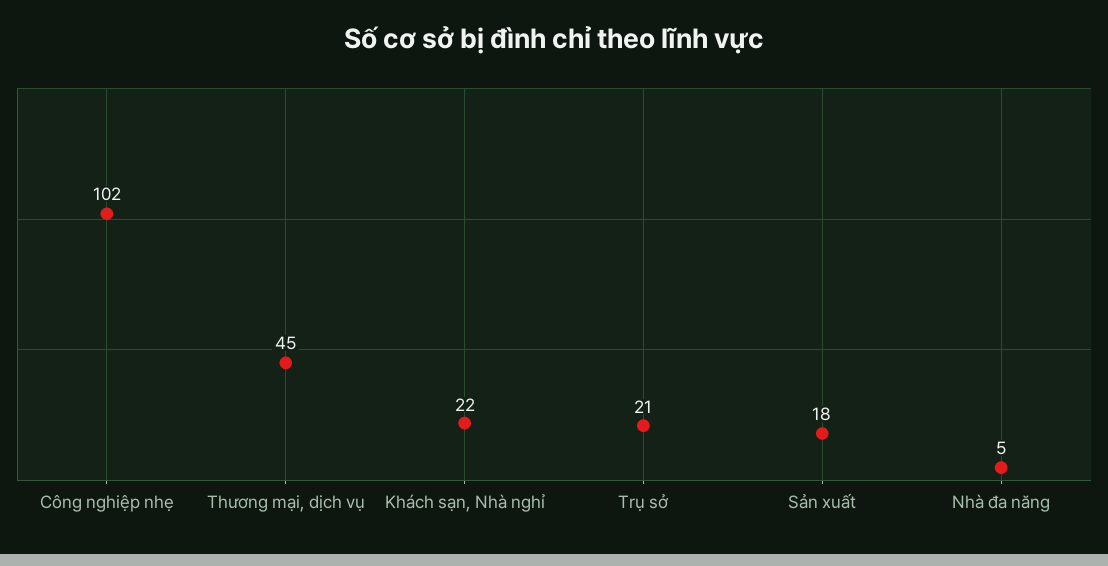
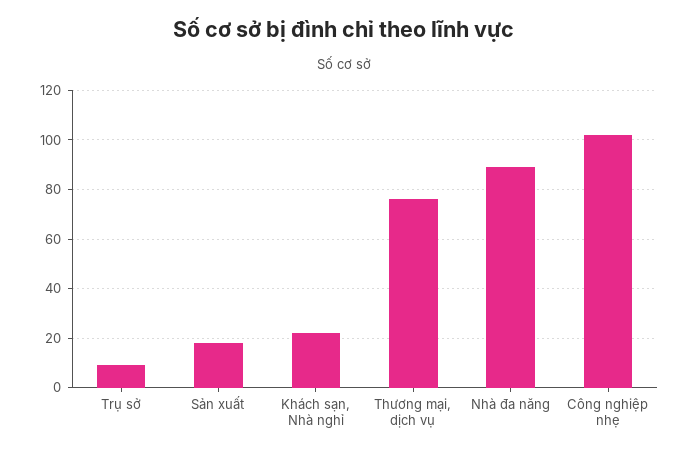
Thương mại, dịch vụ: 45 -> 75
Trụ sở: 21 -> 10
Nhà đa năng: 5 -> 90

